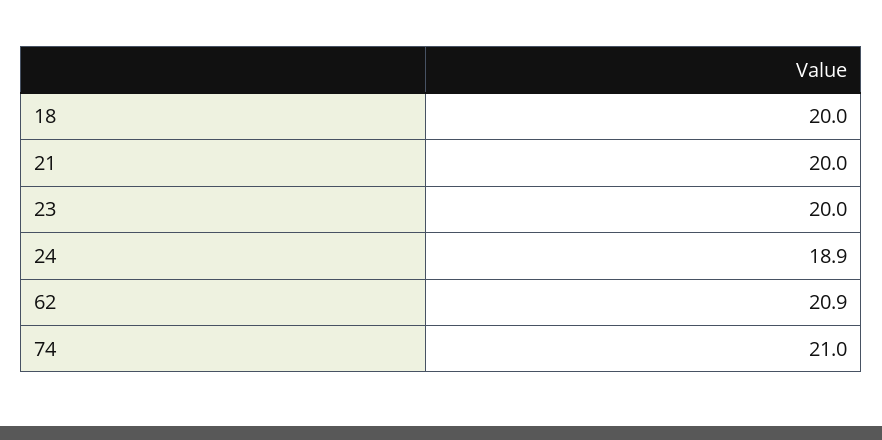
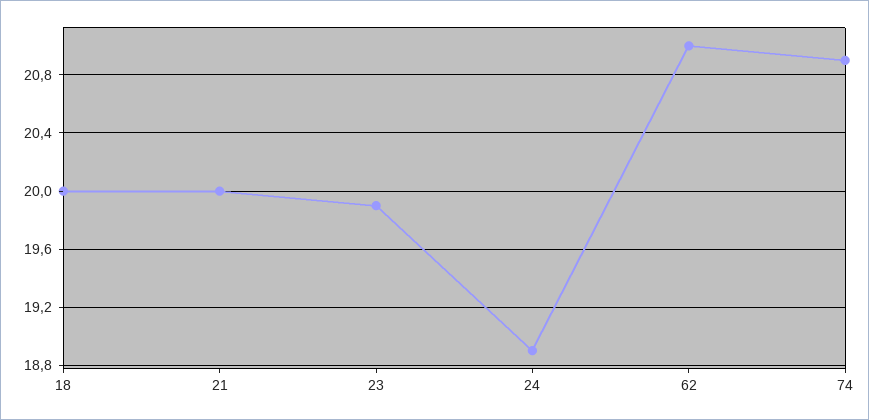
23: 20 -> 19.9
62: 20.9 -> 21
74: 21 -> 20.9

